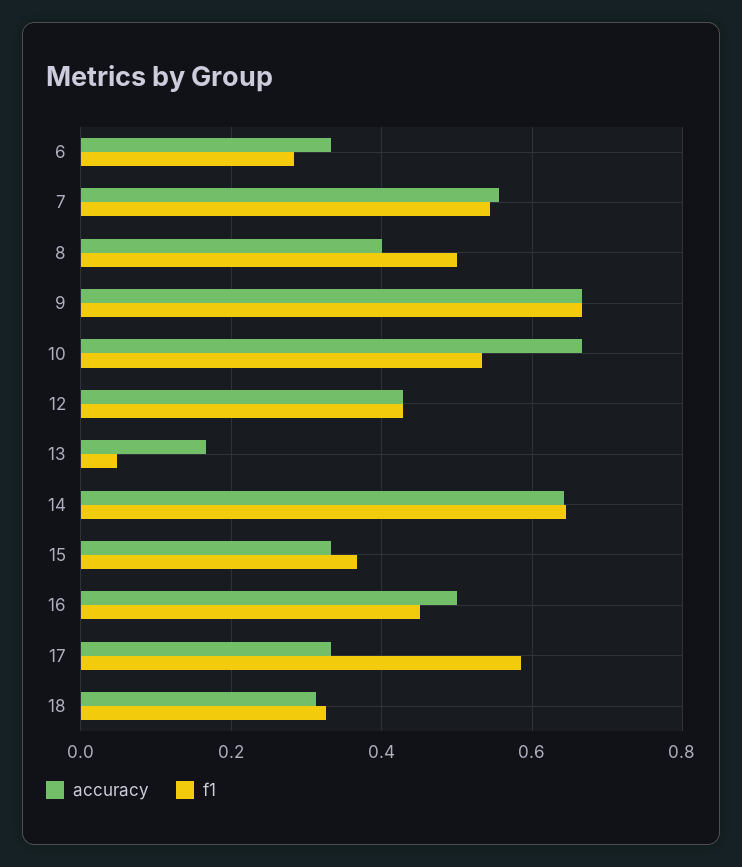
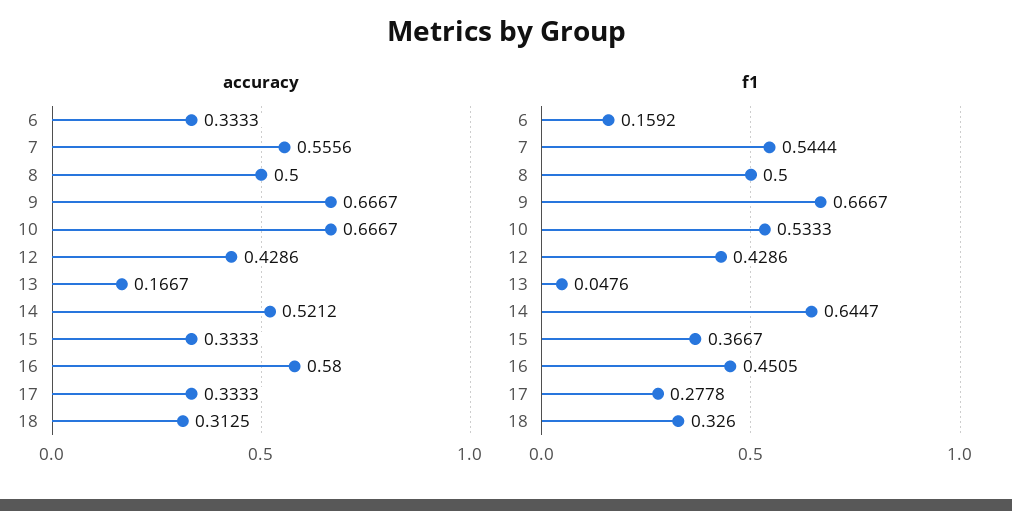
f1, 6: 0.28 -> 0.1592
accuracy, 8: 0.4 -> 0.5
accuracy, 14: 0.64 -> 0.5212
accuracy, 16: 0.5 -> 0.58
f1, 17: 0.58 -> 0.2778

